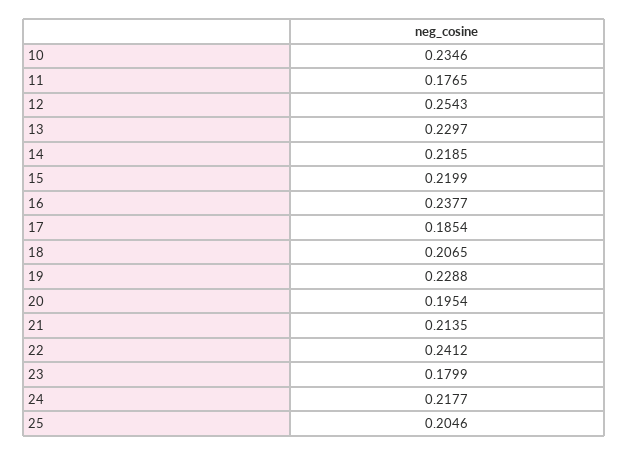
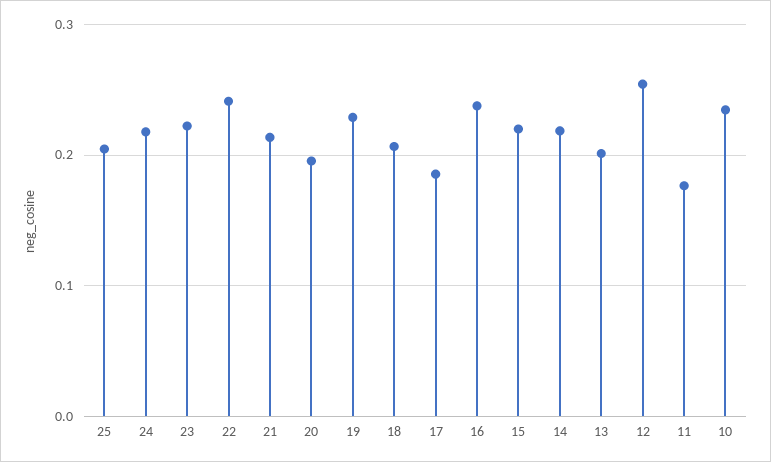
13: 0.2297 -> 0.2
23: 0.1799 -> 0.22

